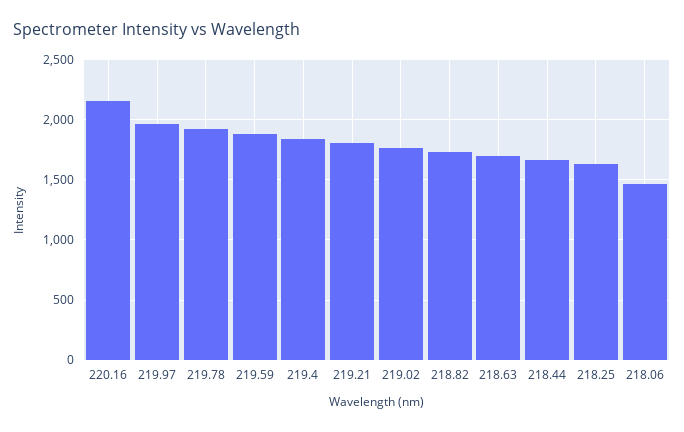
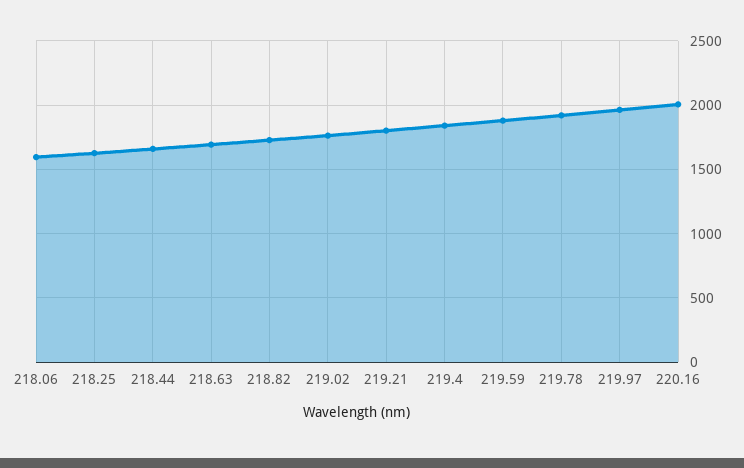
220.16: 2150 -> 2000
218.06: 1450 -> 1600

